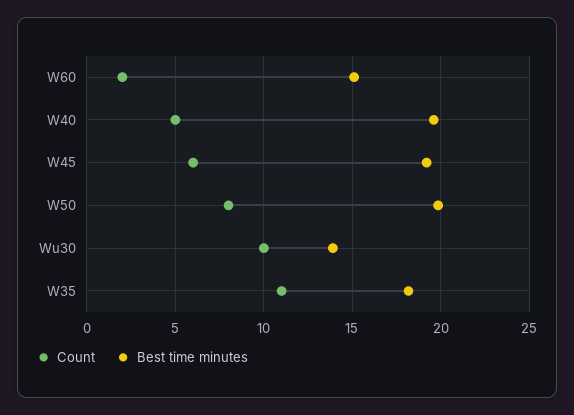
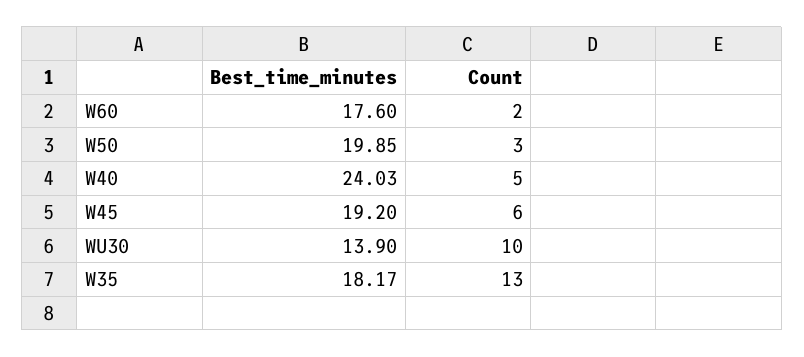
Best time minutes, W60: 15 -> 17.6
Best time minutes, W40: 19.5 -> 24.03
Count, W50: 8 -> 3
Count, W35: 11 -> 13

